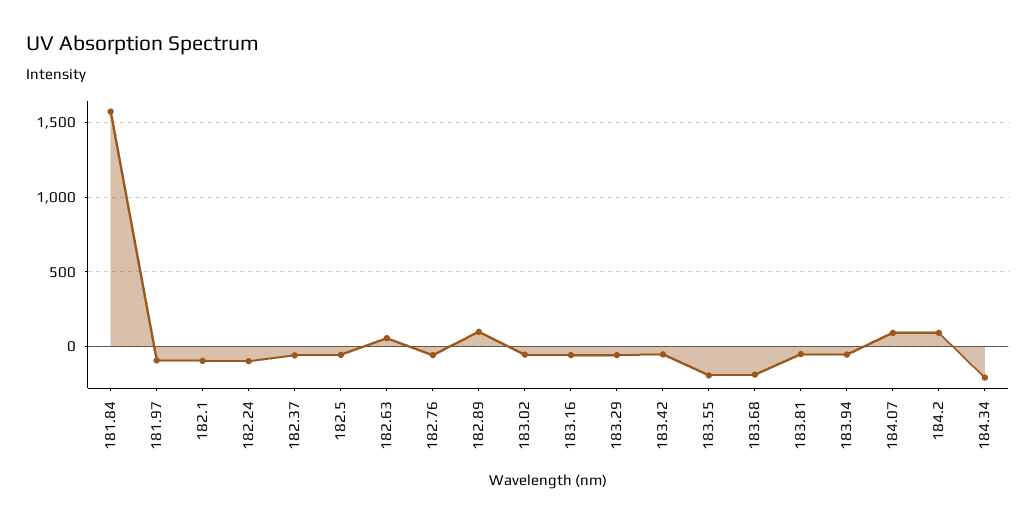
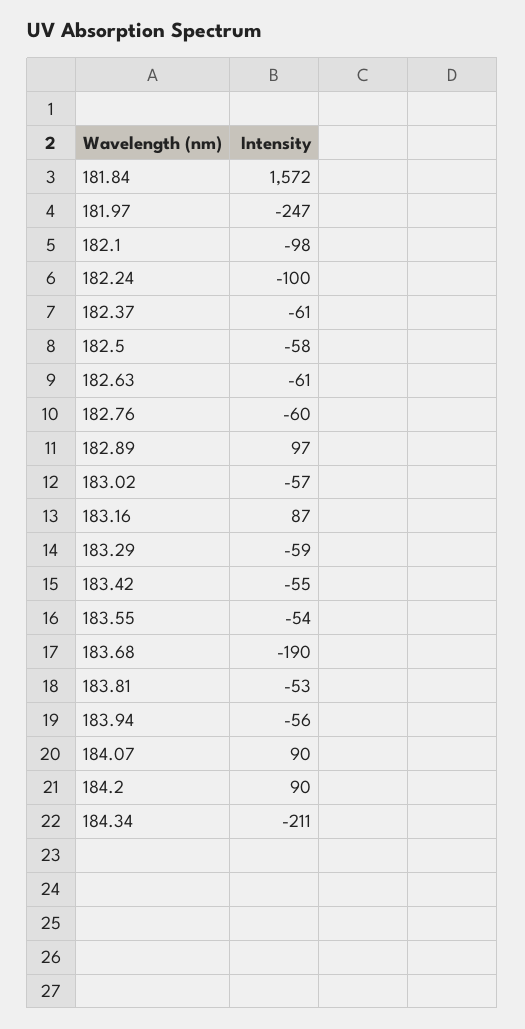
181.97: -100 -> -247
182.63: 50 -> -61
183.16: -50 -> 87
183.55: -200 -> -54

